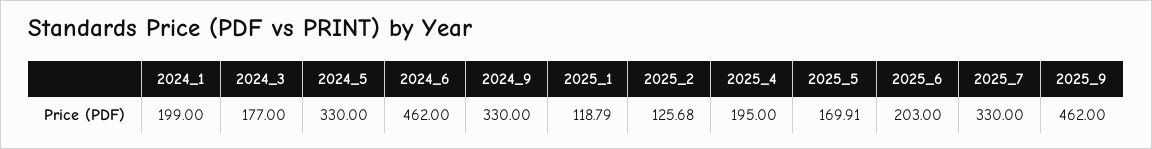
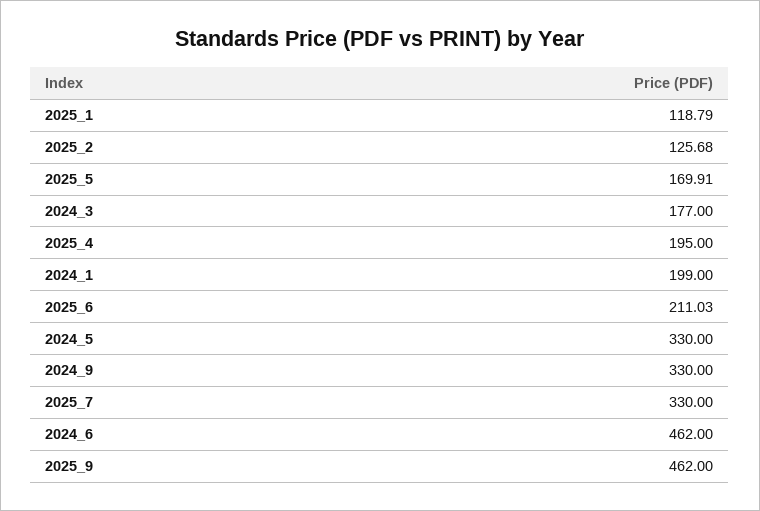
2025_6: 203 -> 211.03

